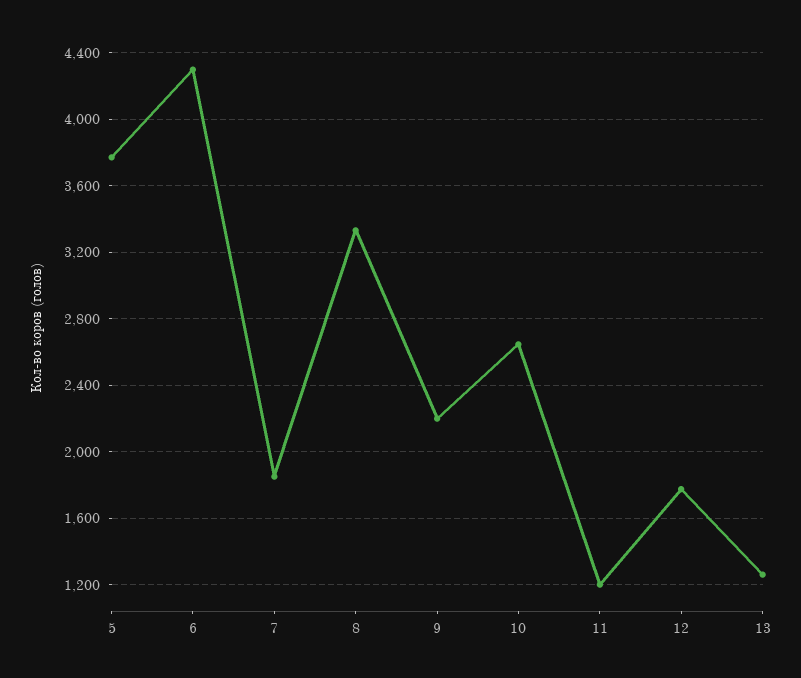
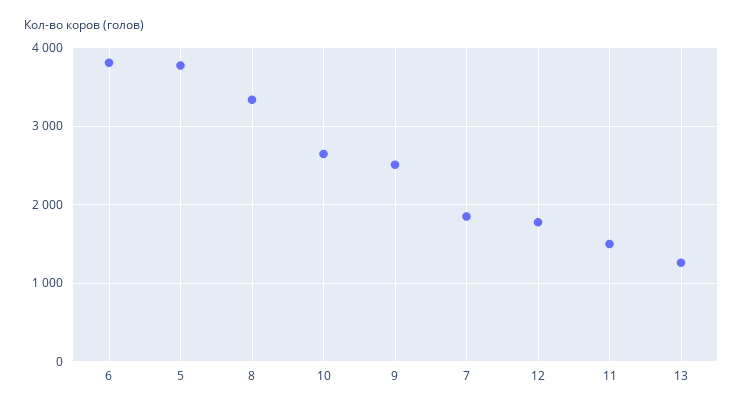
6: 4300 -> 3800
9: 2200 -> 2500
11: 1200 -> 1500

